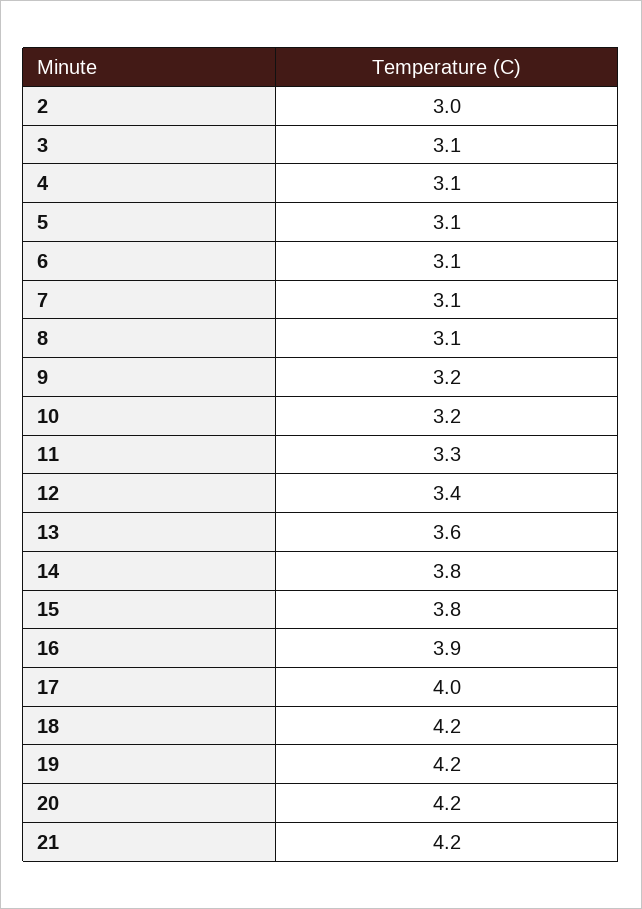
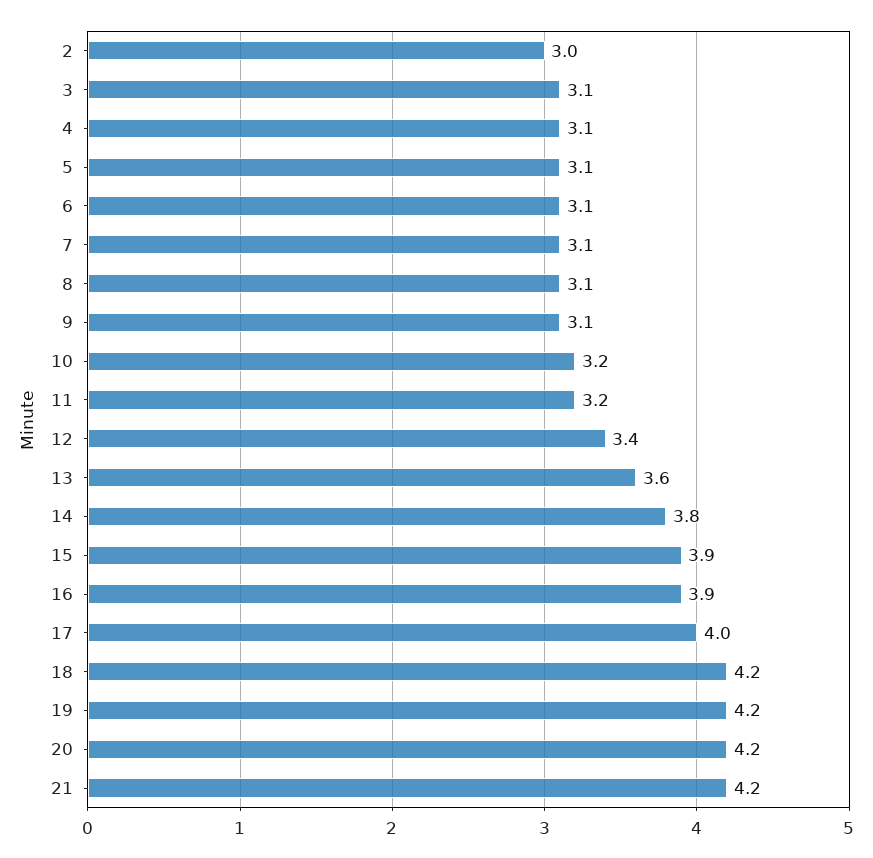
9: 3.2 -> 3.1
11: 3.3 -> 3.2
15: 3.8 -> 3.9

